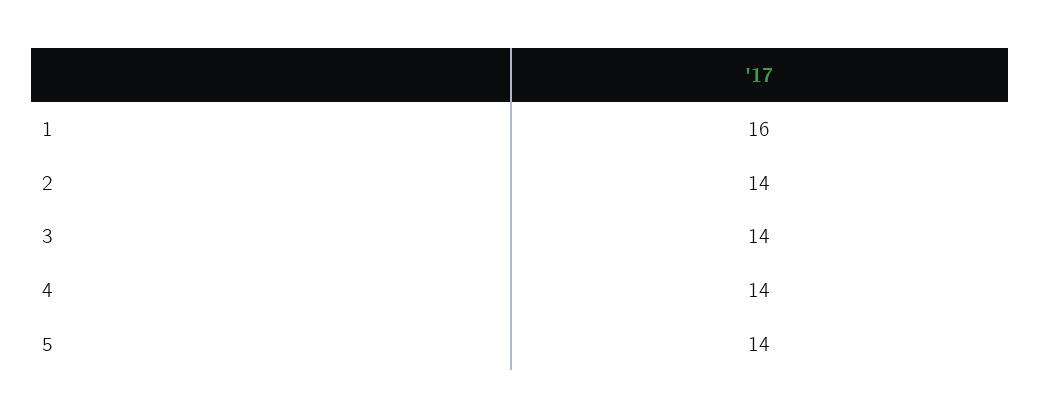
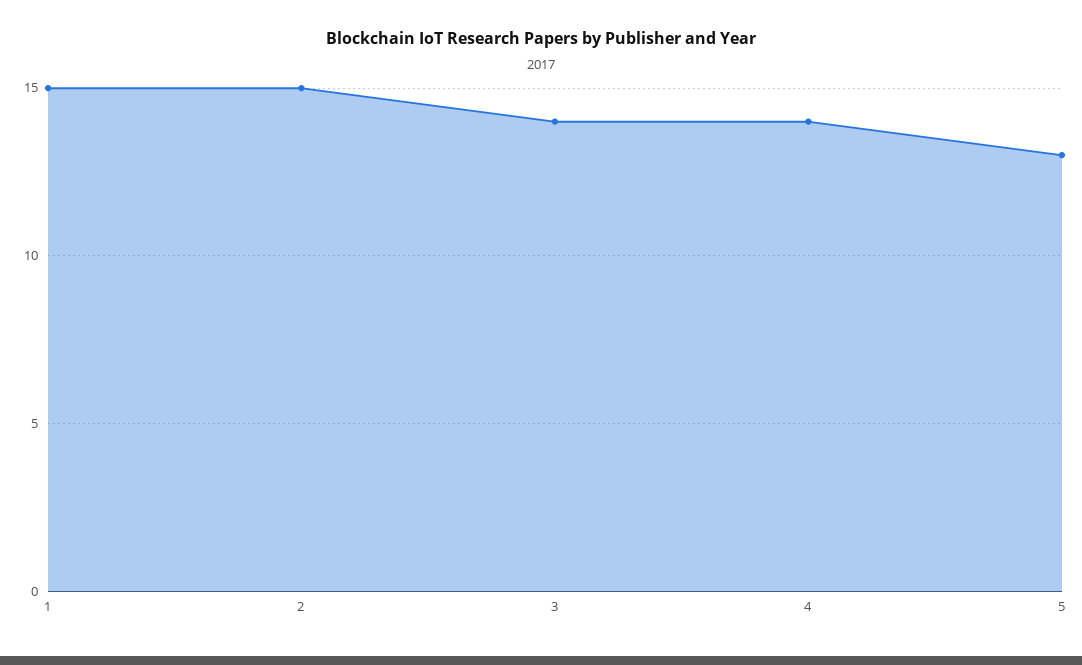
1: 16 -> 15
2: 14 -> 15
5: 14 -> 13

